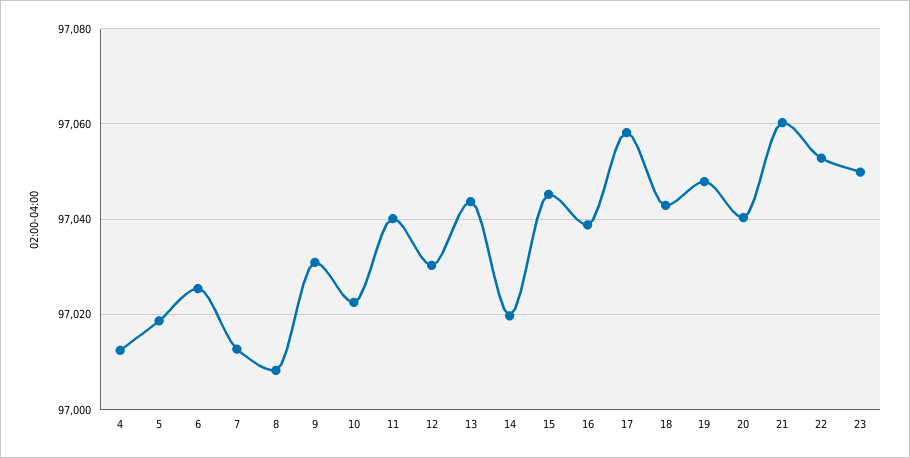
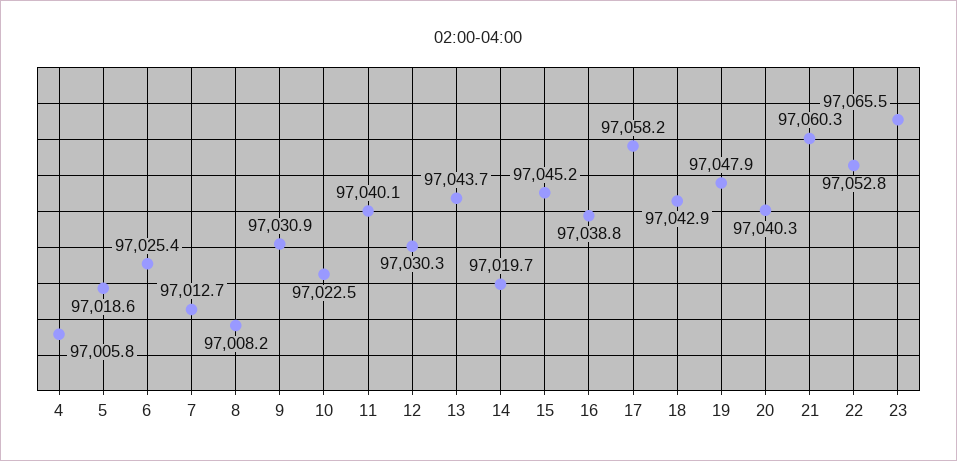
4: 97012 -> 97005.8
23: 97050 -> 97065.5

